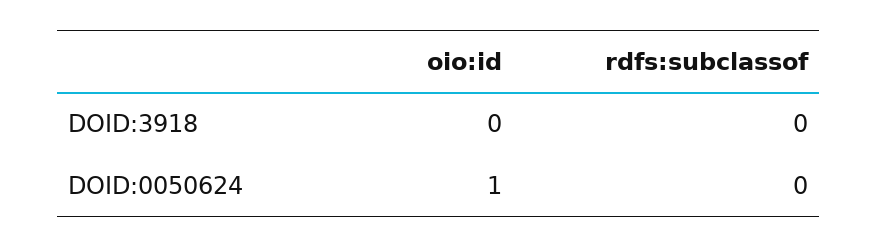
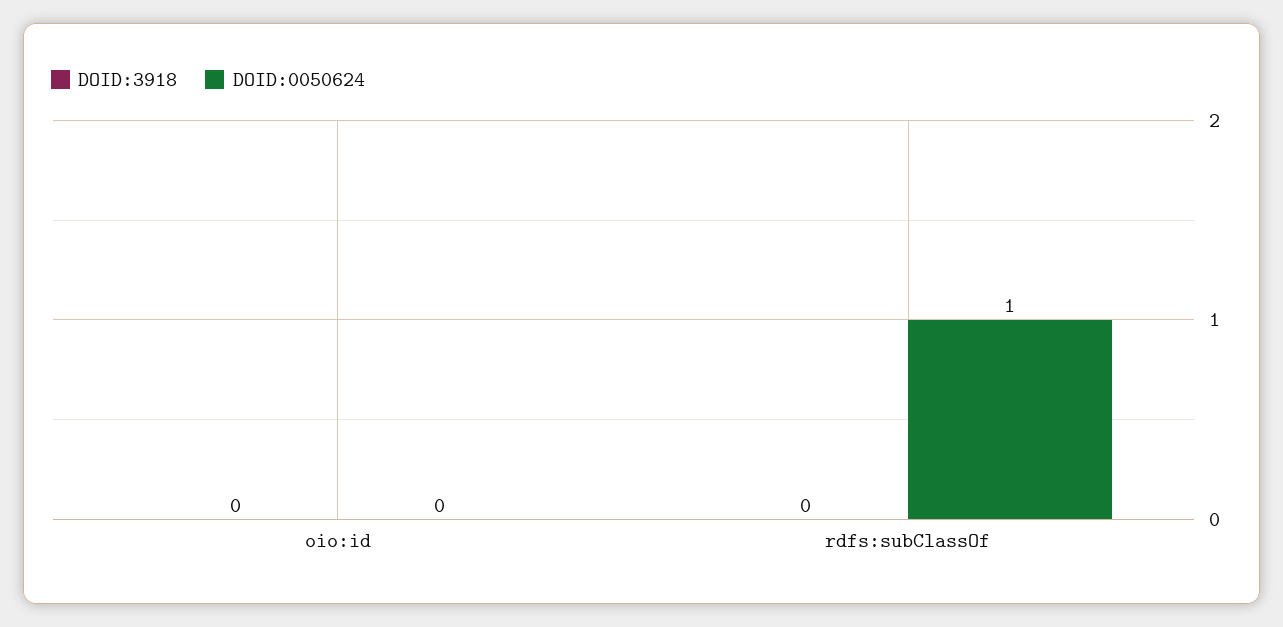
DOID:0050624, oio:id: 1 -> 0
DOID:0050624, rdfs:subclassof: 0 -> 1

